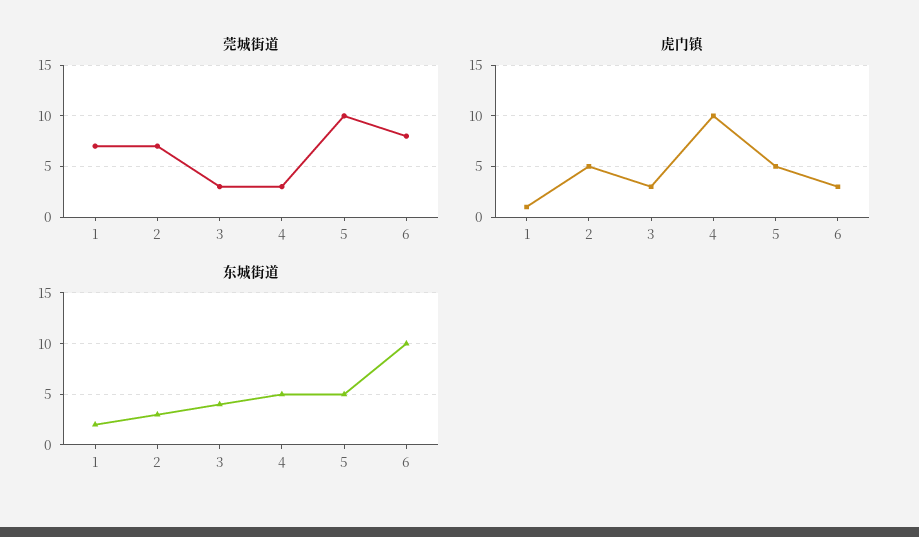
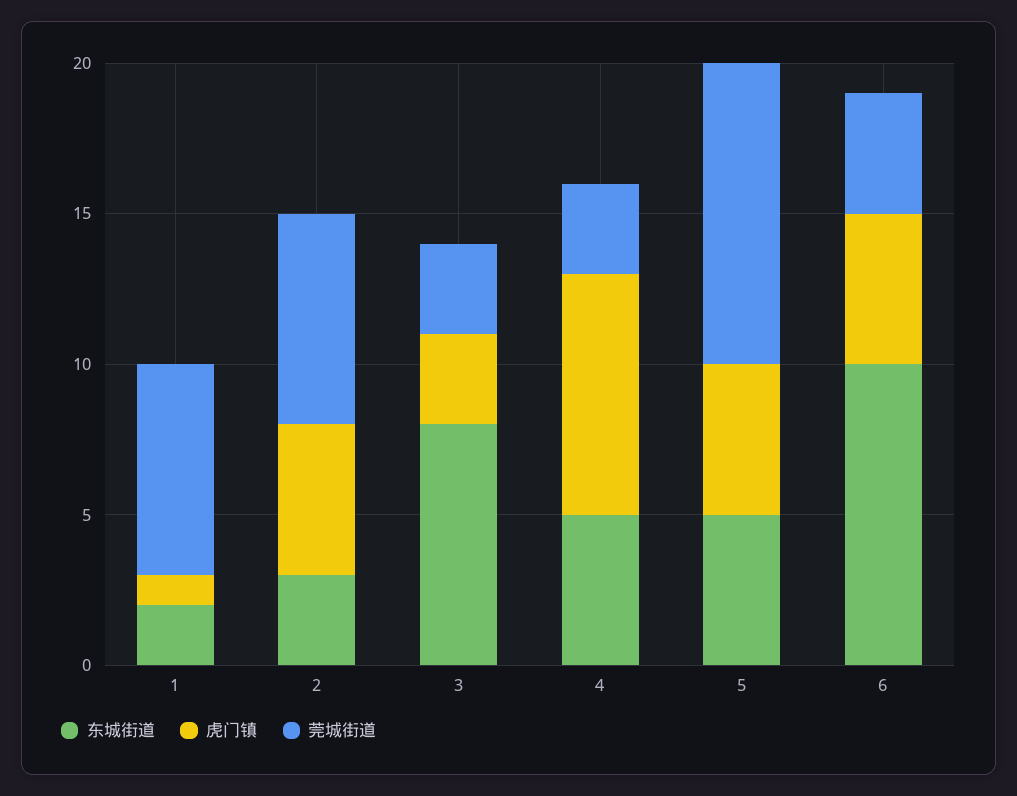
莞城街道, 6: 8 -> 4
虎门镇, 4: 10 -> 8
虎门镇, 6: 3 -> 5
东城街道, 3: 4 -> 8

